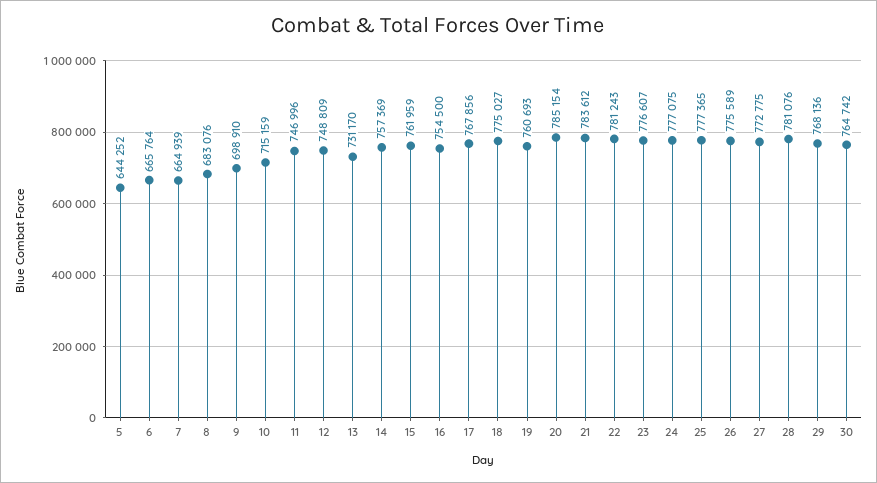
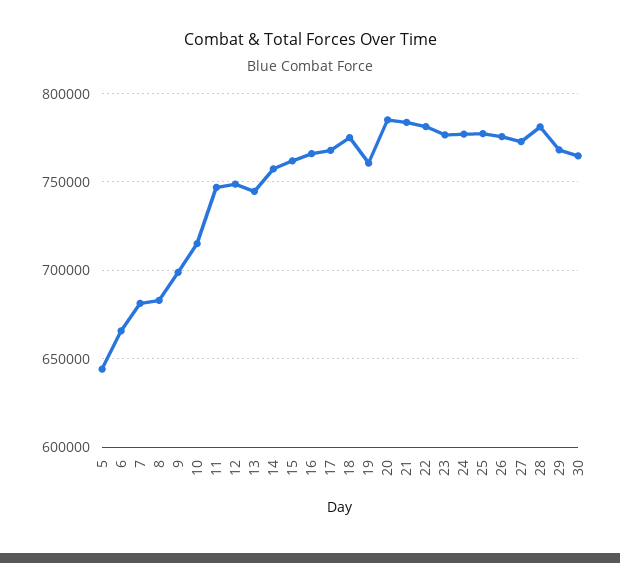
7: 664939 -> 680000
13: 731170 -> 745000
16: 754500 -> 765000

